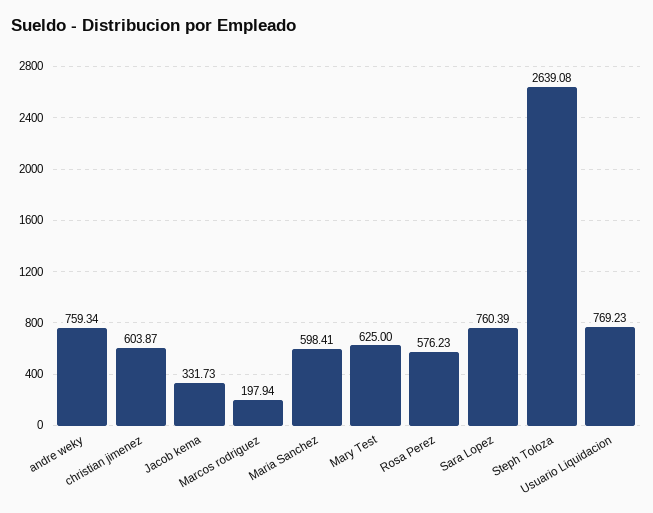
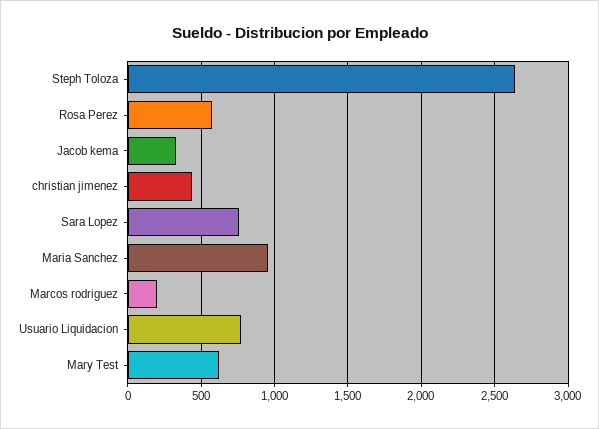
andre weky: 759.34 -> none
christian jimenez: 603.87 -> 450
Maria Sanchez: 598.41 -> 950

